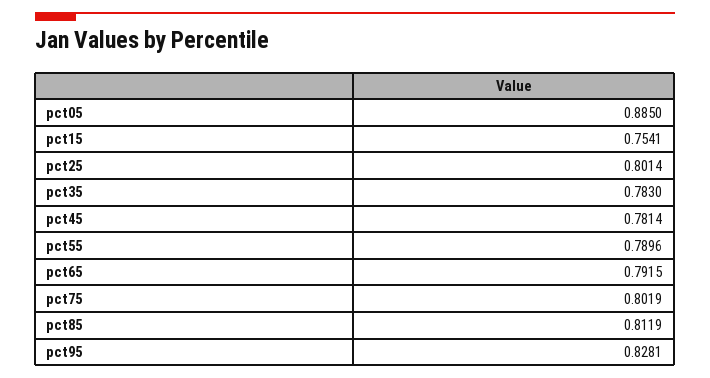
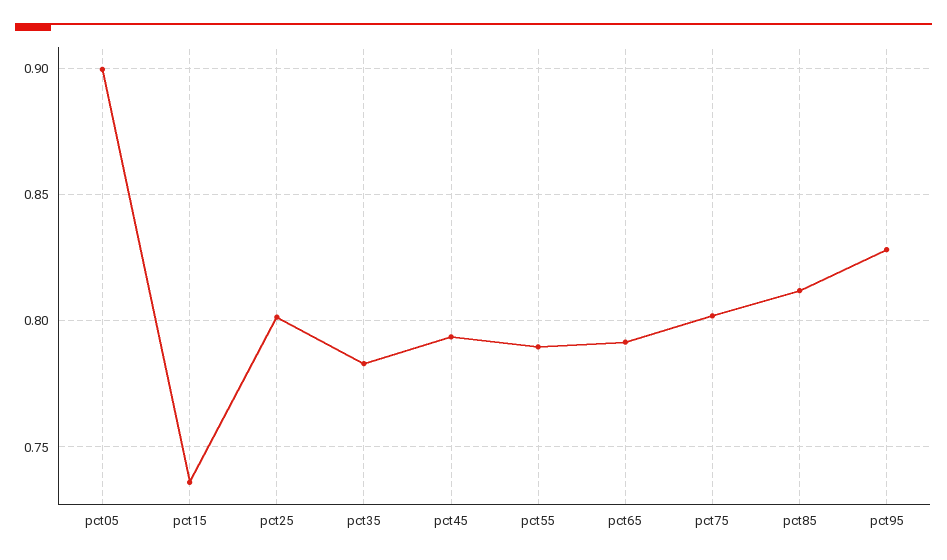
pct05: 0.885 -> 0.9
pct15: 0.7541 -> 0.735
pct45: 0.7814 -> 0.795

